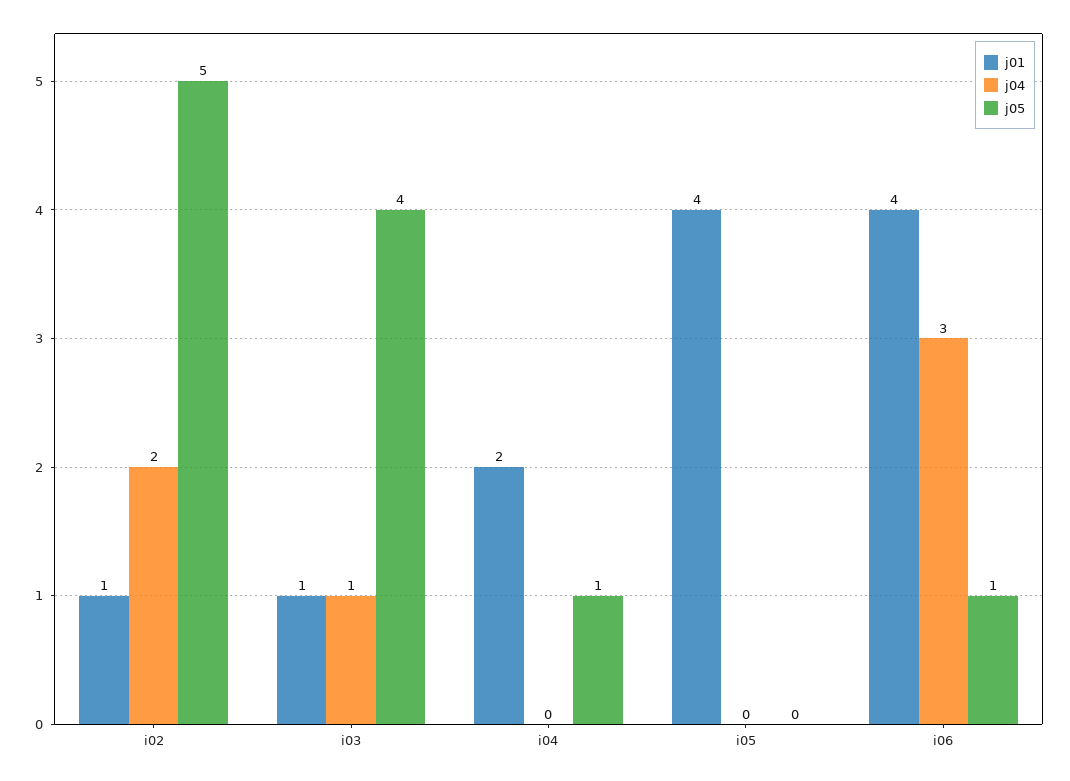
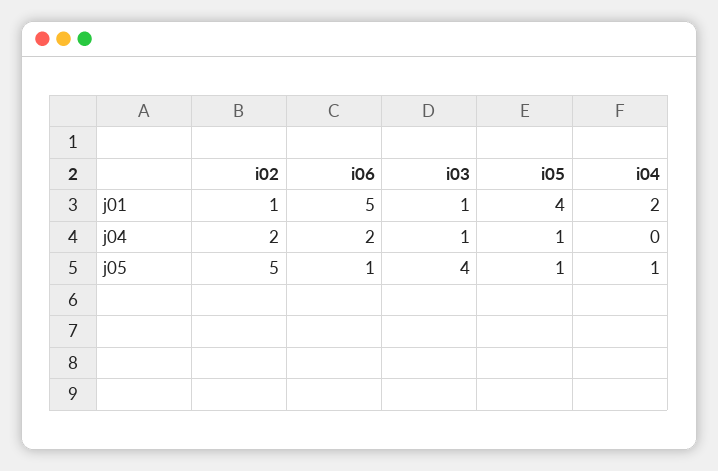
j04, i05: 0 -> 1
j05, i05: 0 -> 1
j01, i06: 4 -> 5
j04, i06: 3 -> 2

